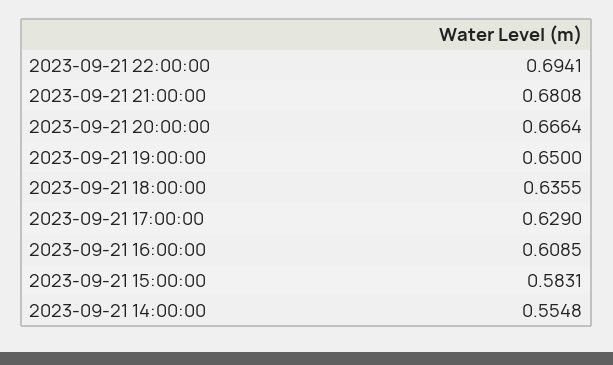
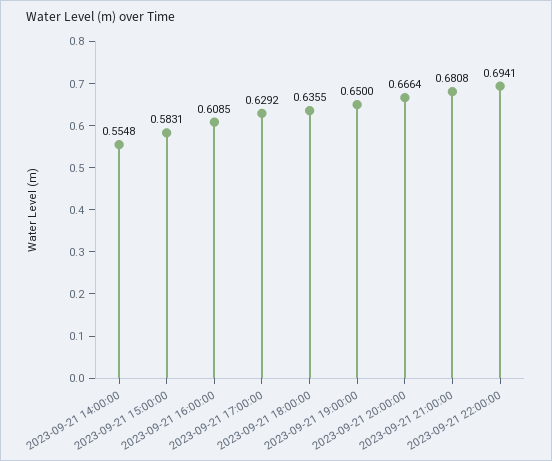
2023-09-21 17:00:00: 0.629 -> 0.6292

